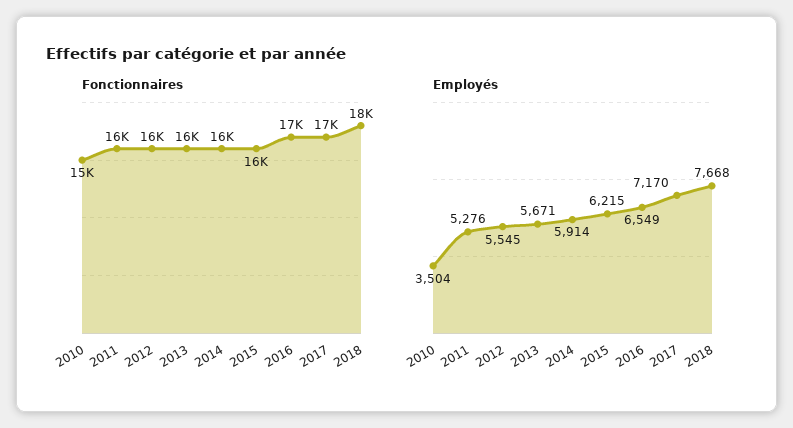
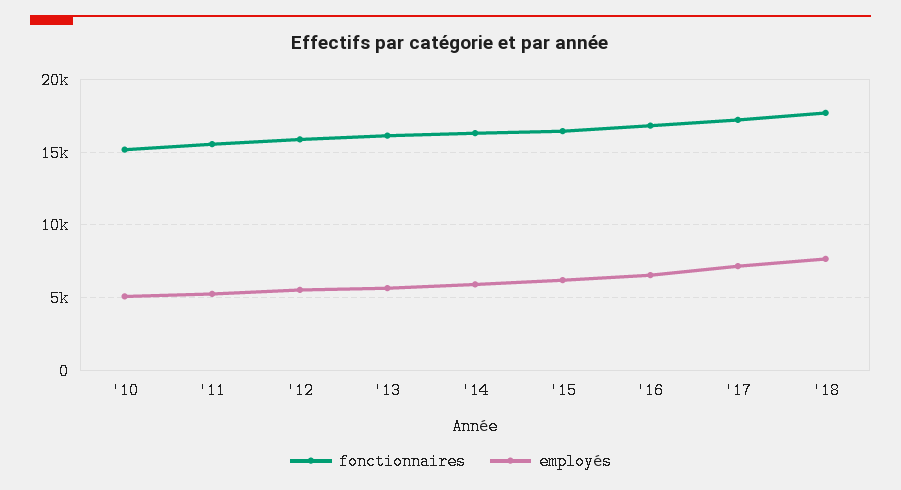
Employés, 2010: 3504 -> 5000

